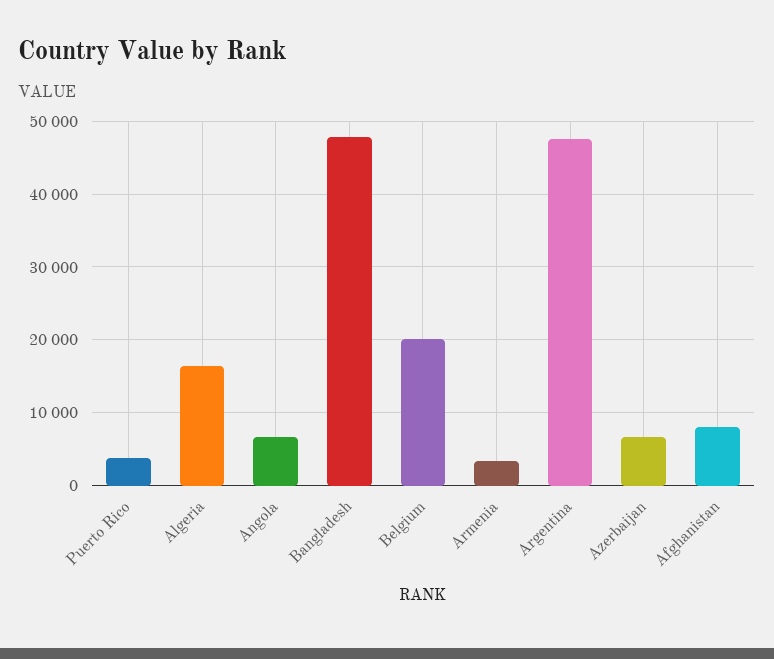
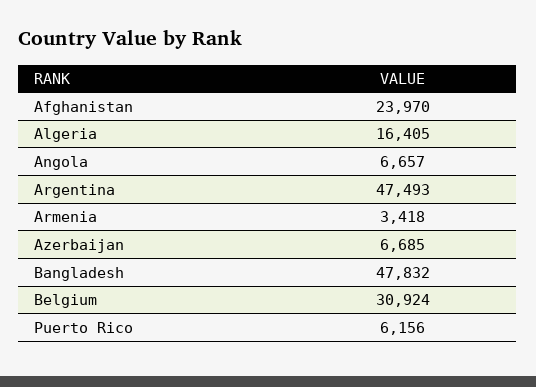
Puerto Rico: 4000 -> 6156
Belgium: 20000 -> 30924
Afghanistan: 8000 -> 23970

